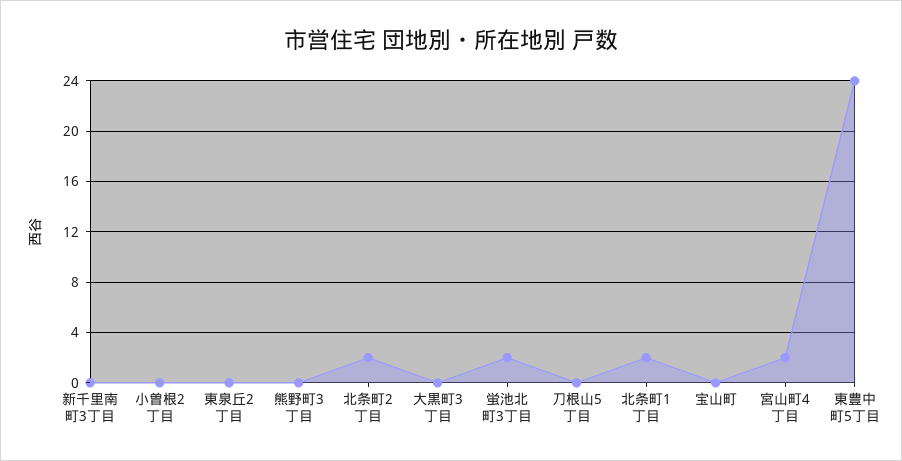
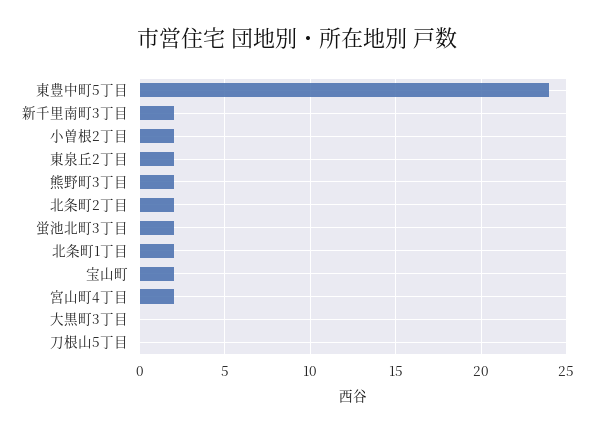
新千里南町3丁目: 0 -> 2
小曽根2丁目: 0 -> 2
東泉丘2丁目: 0 -> 2
熊野町3丁目: 0 -> 2
宝山町: 0 -> 2

